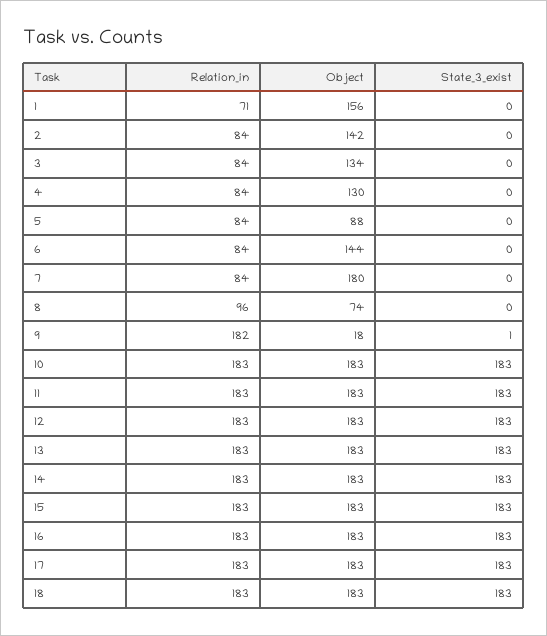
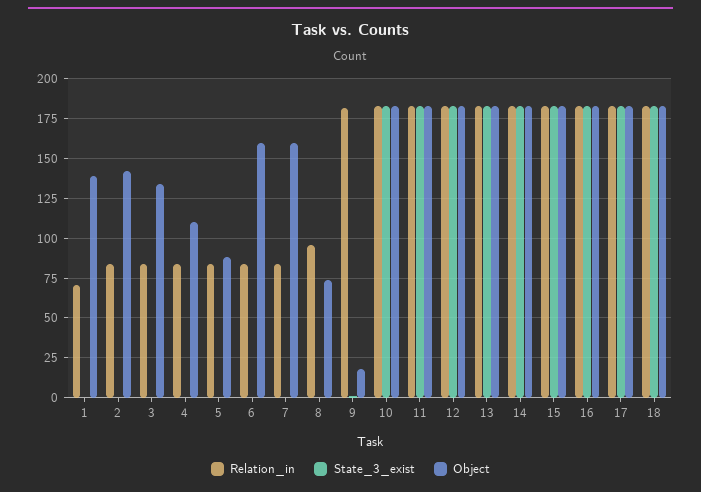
Object, 1: 156 -> 140
Object, 4: 130 -> 110
Object, 6: 144 -> 160
Object, 7: 180 -> 160

